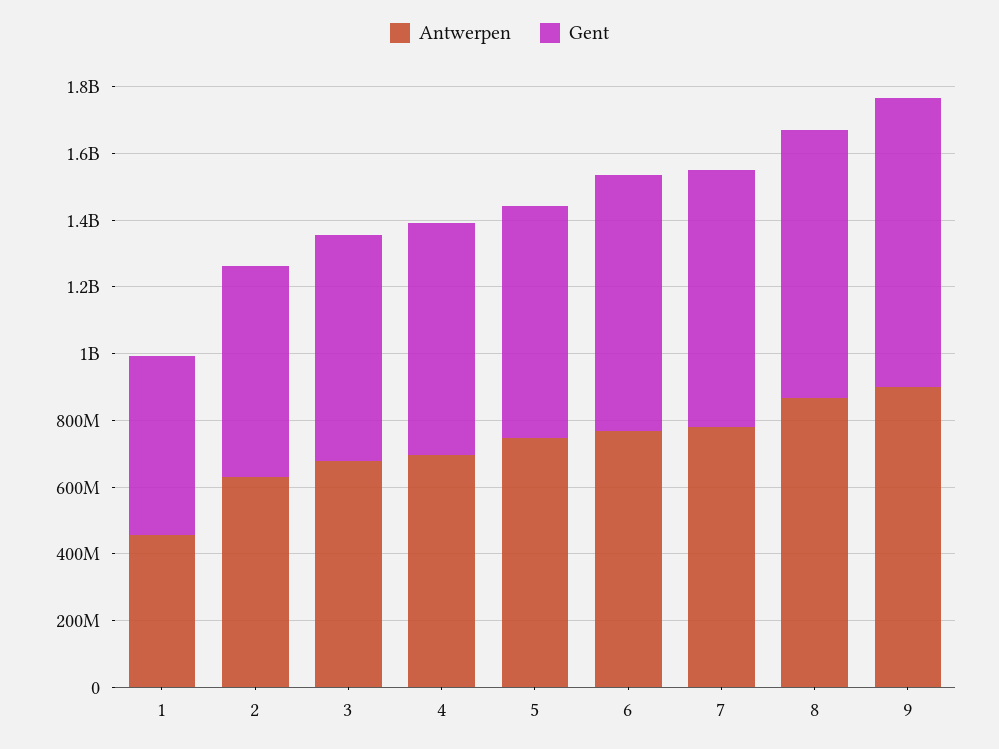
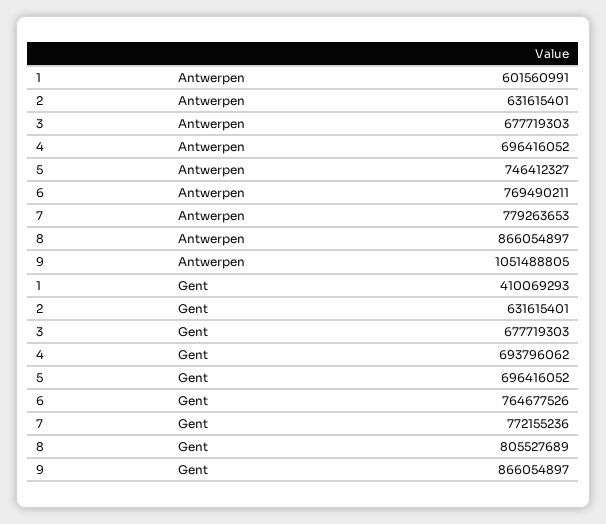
Antwerpen, 1: 450000000 -> 601560991
Gent, 1: 550000000 -> 410069293
Antwerpen, 9: 900000000 -> 1051488805

